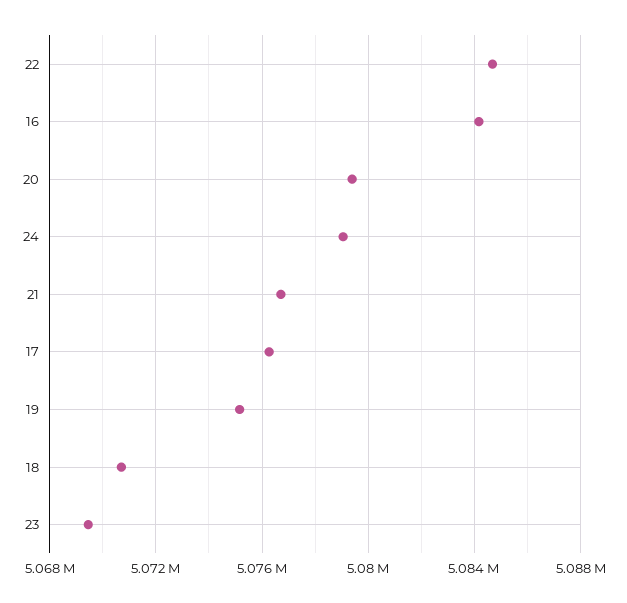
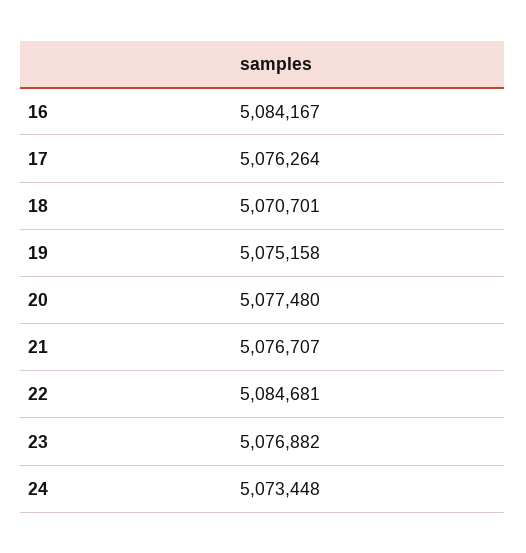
20: 5079500 -> 5077480
24: 5079000 -> 5073448
23: 5069500 -> 5076882

